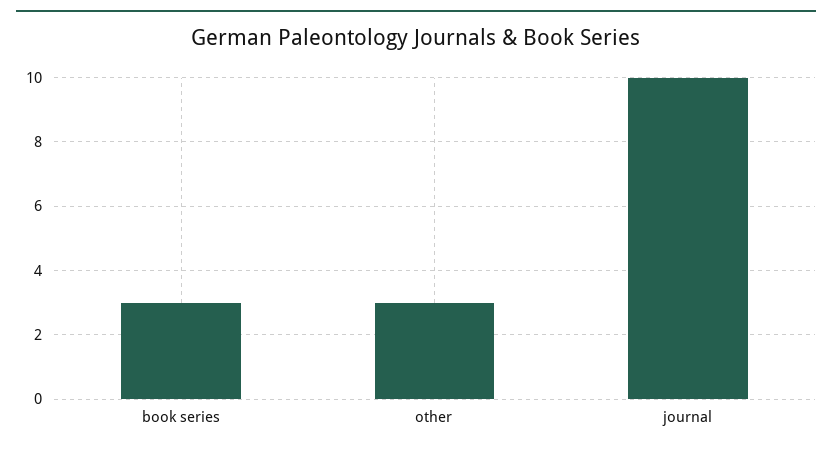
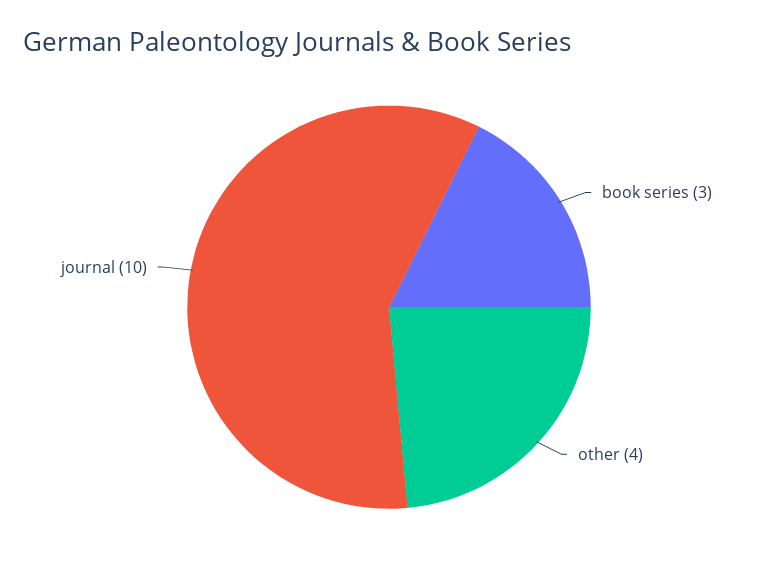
other: 3 -> 4

